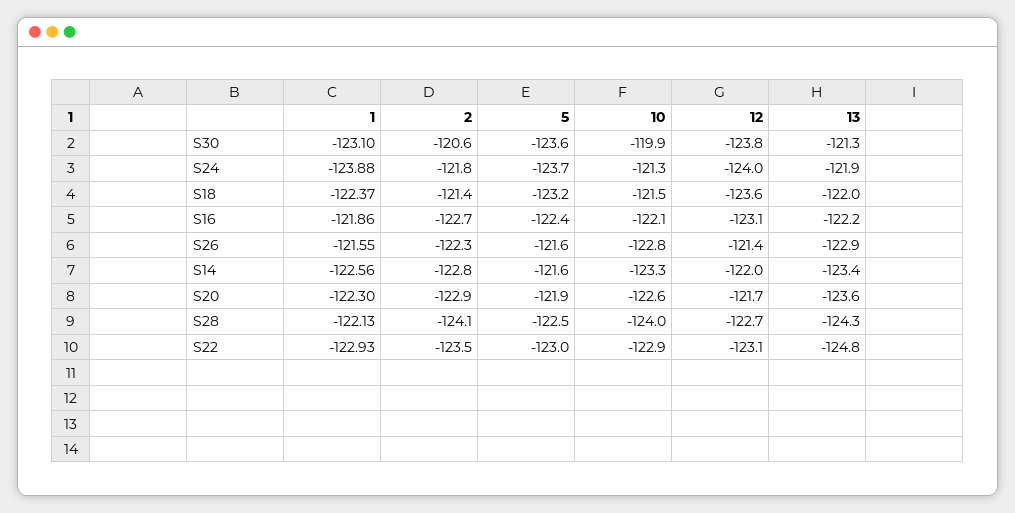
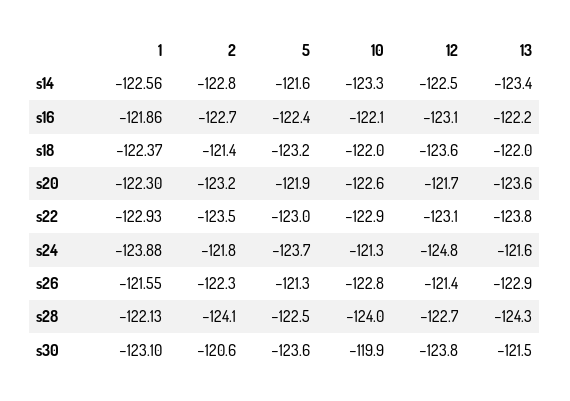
13, S30: -121.3 -> -121.5
12, S24: -124 -> -124.8
13, S24: -121.9 -> -121.6
10, S18: -121.5 -> -122
5, S26: -121.6 -> -121.3
12, S14: -122 -> -122.5
2, S20: -122.9 -> -123.2
13, S22: -124.8 -> -123.8

